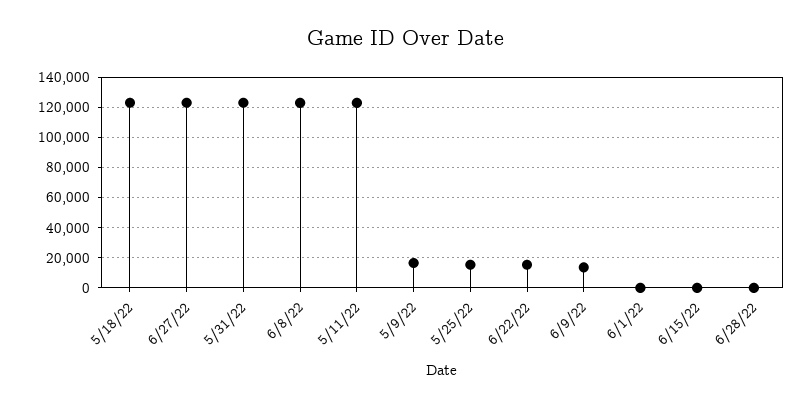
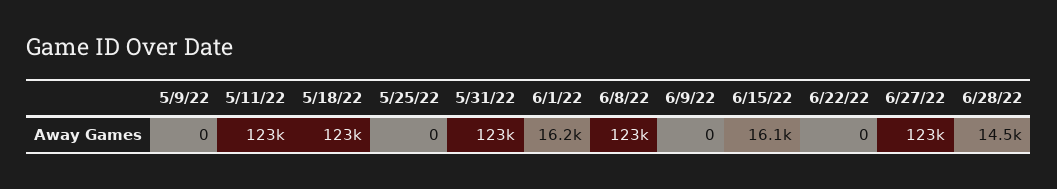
5/9/22: 15000 -> 0
5/25/22: 15000 -> 0
6/22/22: 15000 -> 0
6/9/22: 15000 -> 0
6/1/22: 0 -> 16200
6/15/22: 0 -> 16100
6/28/22: 0 -> 14500

